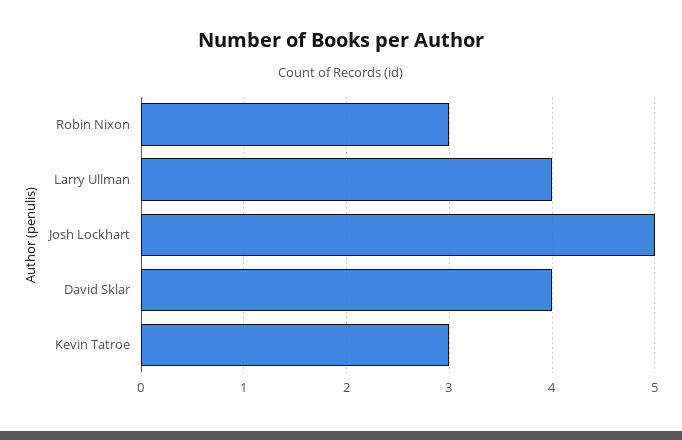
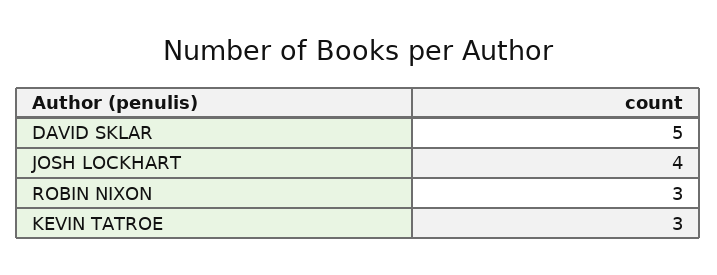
Larry Ullman: 4 -> none
Josh Lockhart: 5 -> 4
David Sklar: 4 -> 5

